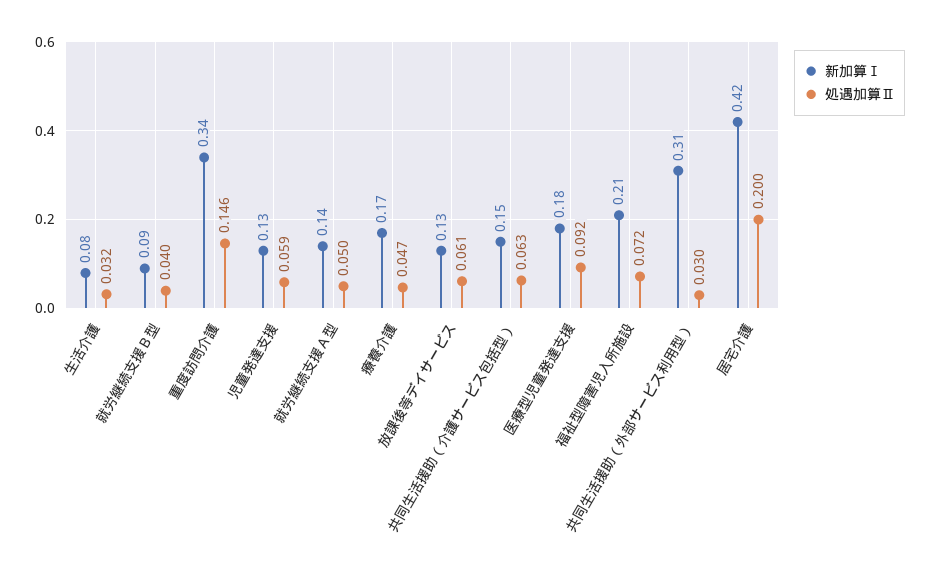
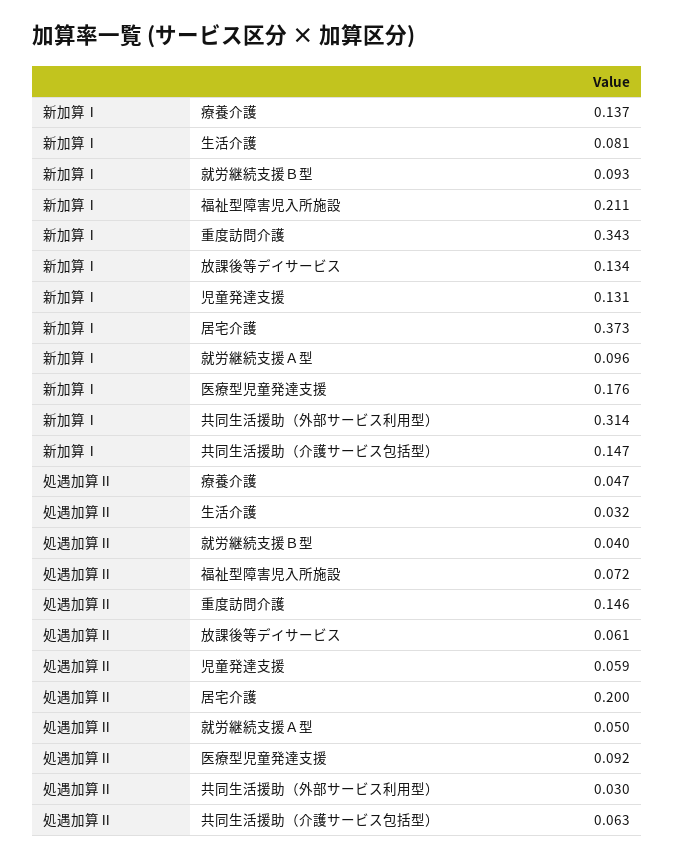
新加算Ⅰ, 就労継続支援Ａ型: 0.14 -> 0.096
新加算Ⅰ, 療養介護: 0.17 -> 0.137
新加算Ⅰ, 居宅介護: 0.42 -> 0.373

